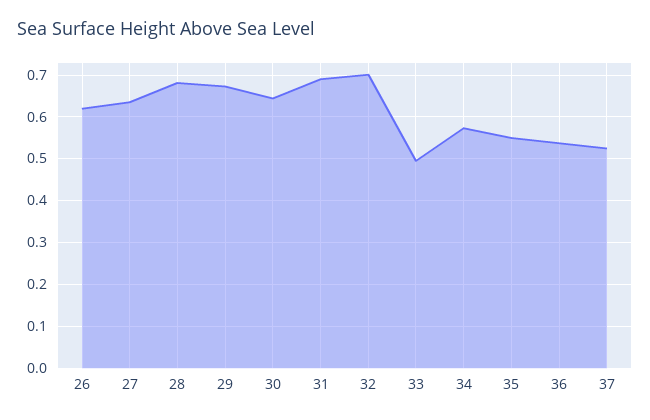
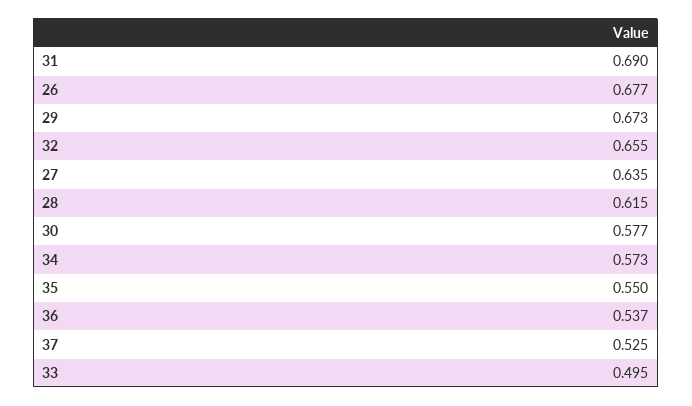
26: 0.62 -> 0.677
28: 0.68 -> 0.615
30: 0.64 -> 0.577
32: 0.7 -> 0.655

